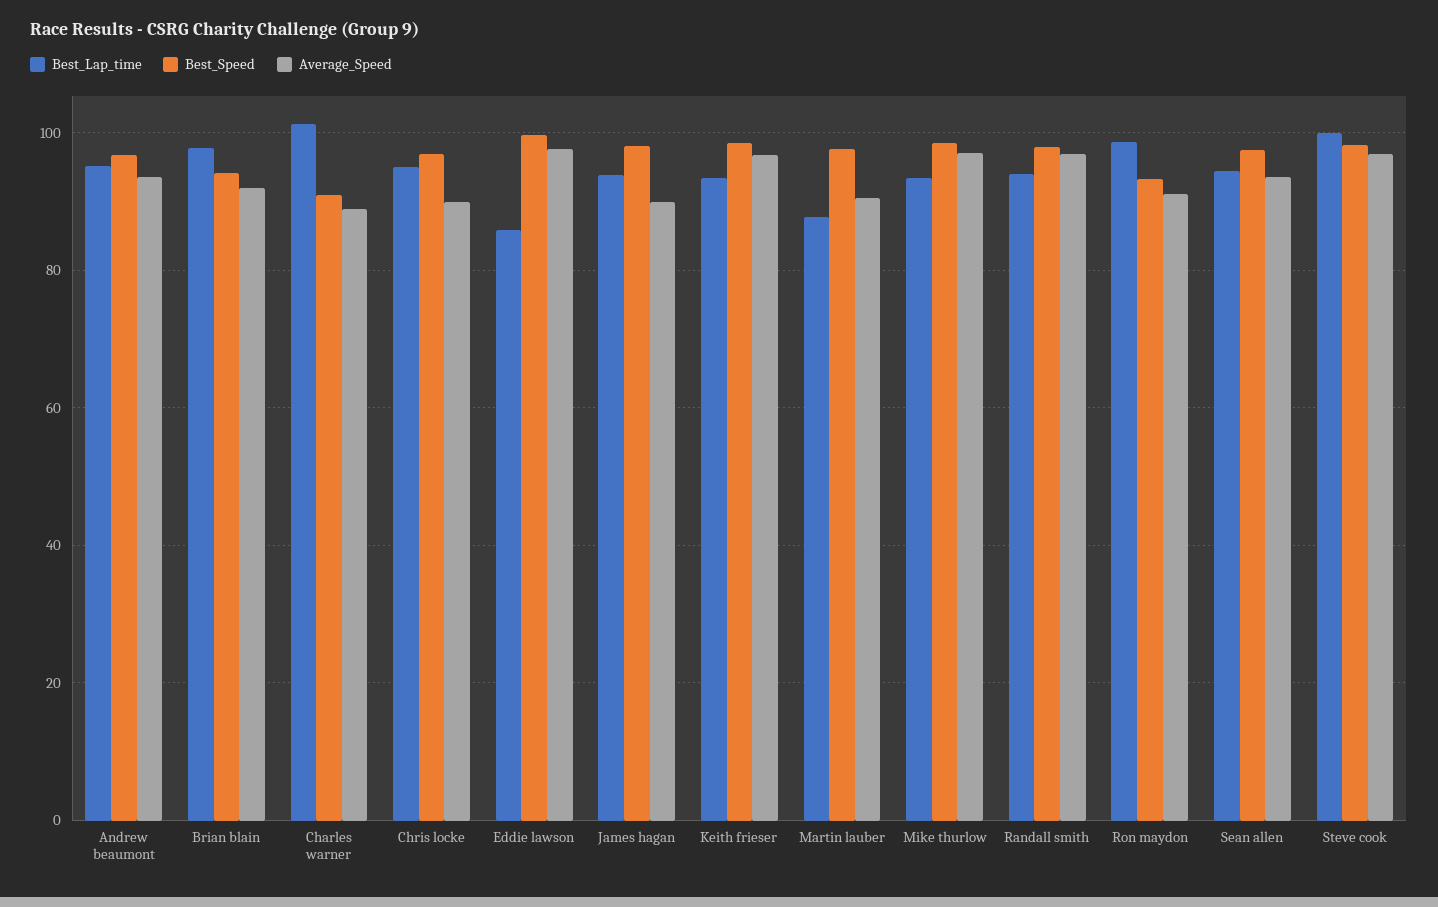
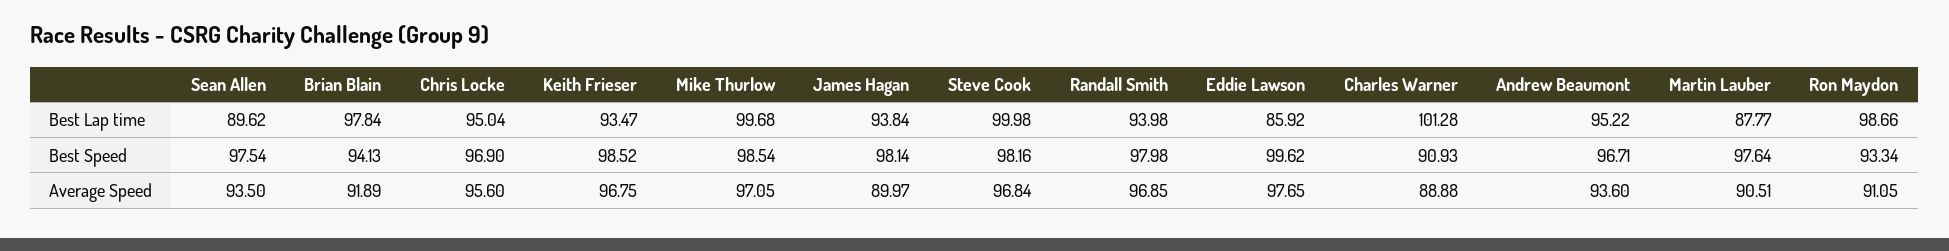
Average_Speed, Chris locke: 90 -> 95.6
Best_Lap_time, Mike thurlow: 94 -> 99.68
Best_Lap_time, Sean allen: 94 -> 89.62

